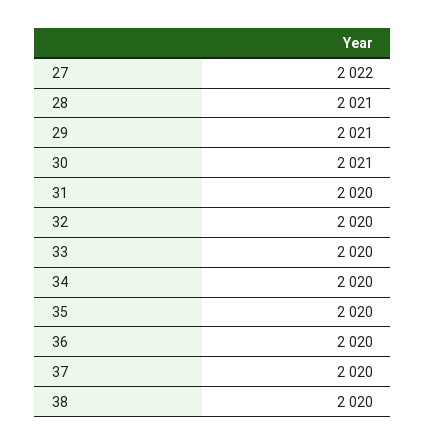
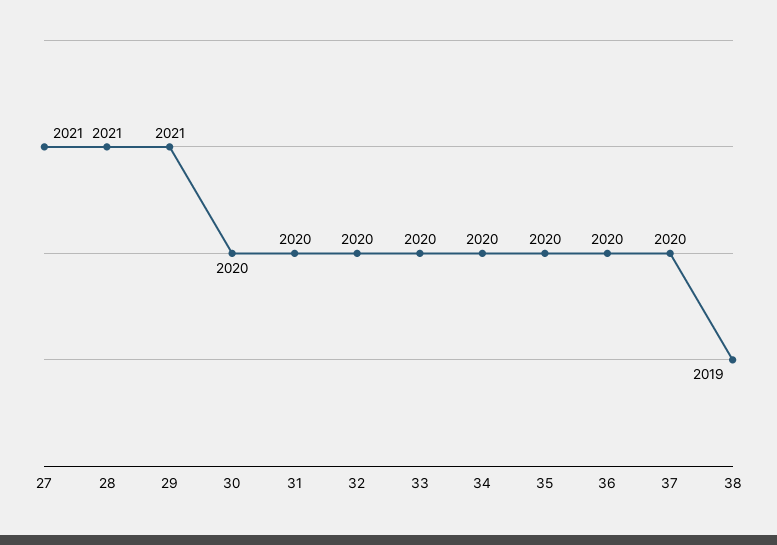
27: 2022 -> 2021
30: 2021 -> 2020
38: 2020 -> 2019

